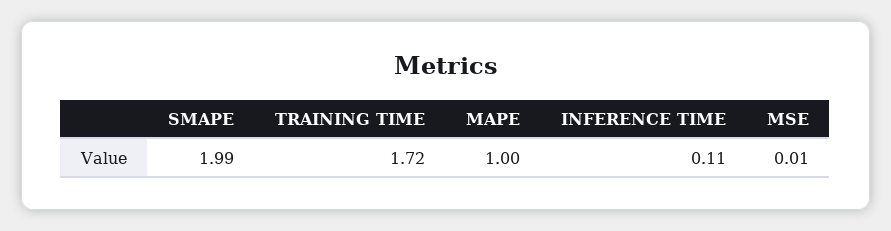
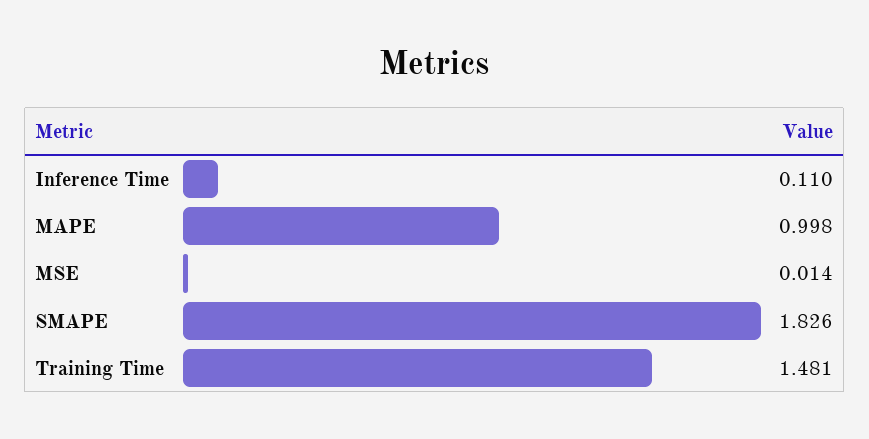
SMAPE: 1.99 -> 1.826
TRAINING TIME: 1.72 -> 1.481

